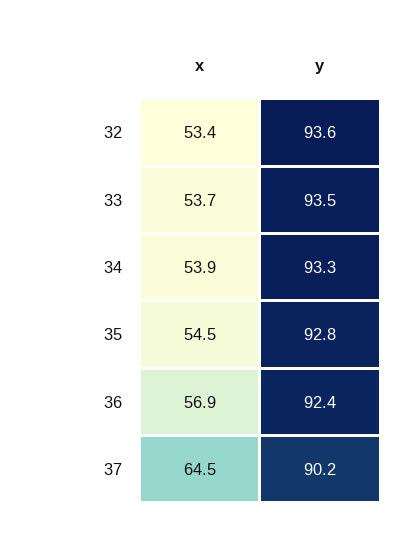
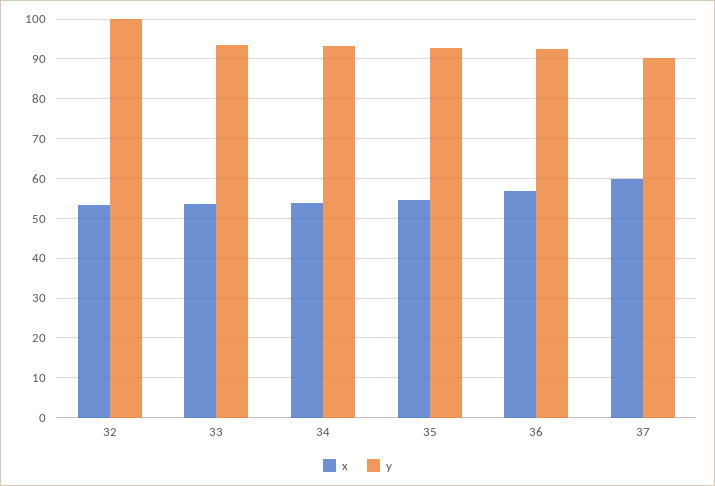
y, 32: 93.6 -> 100
x, 37: 64.5 -> 60

